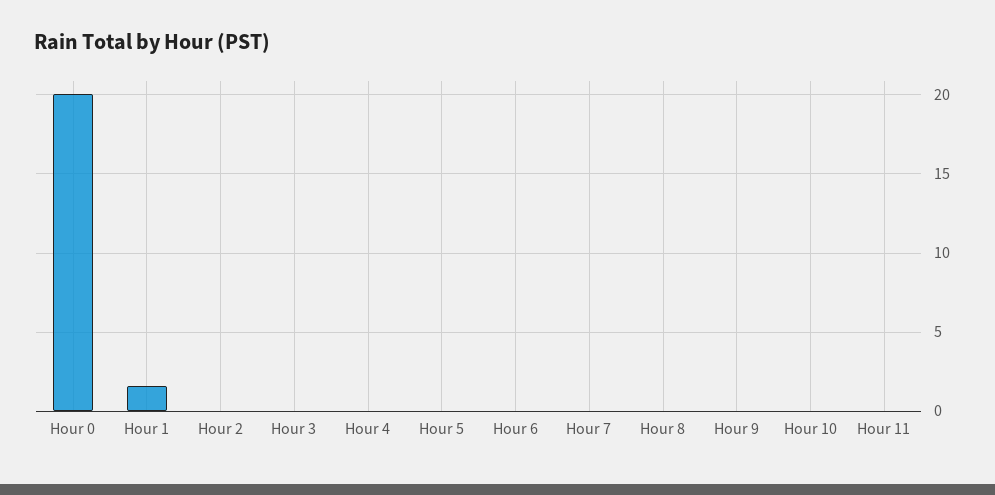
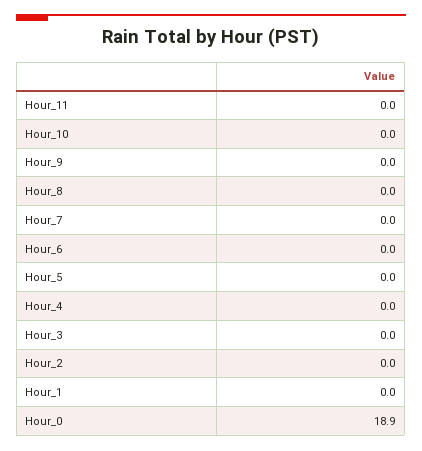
Hour 0: 20 -> 18.9
Hour 1: 1.5 -> 0

